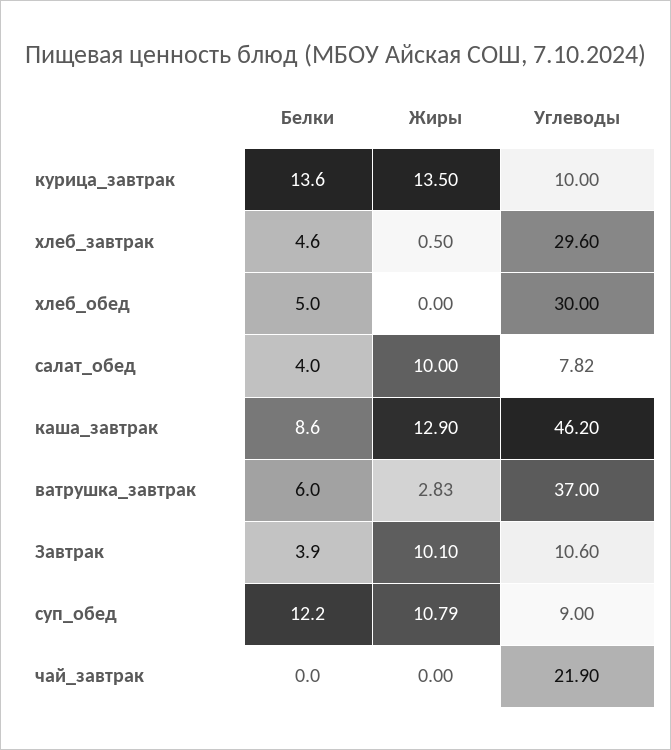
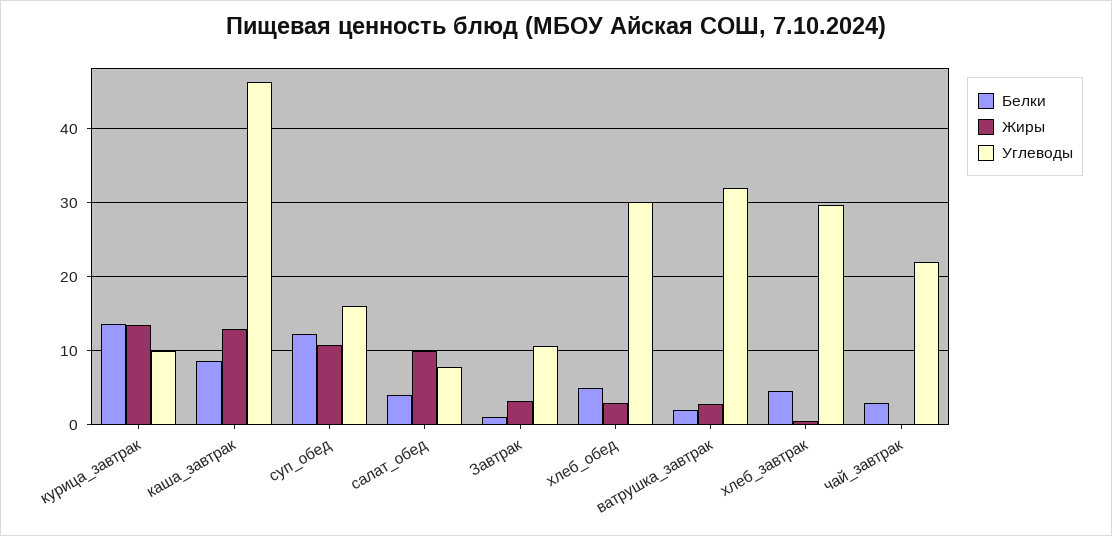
Жиры, хлеб_обед: 0 -> 3
Белки, ватрушка_завтрак: 6 -> 2
Углеводы, ватрушка_завтрак: 37 -> 32
Белки, Завтрак: 3.9 -> 1
Жиры, Завтрак: 10.1 -> 3
Углеводы, суп_обед: 9 -> 16
Белки, чай_завтрак: 0 -> 3

